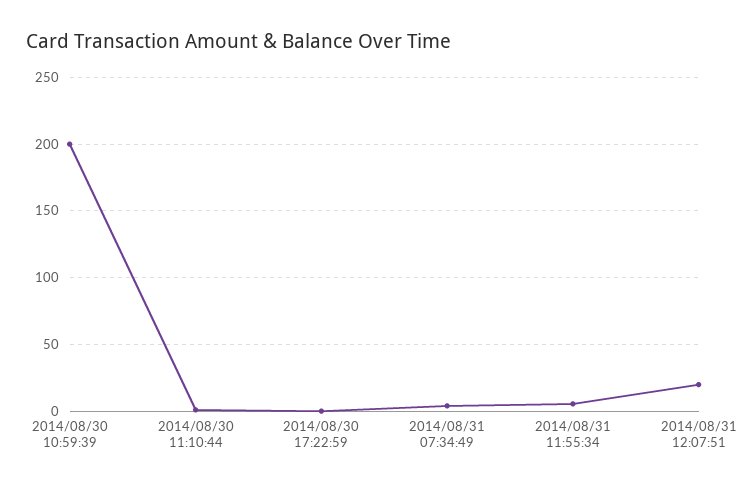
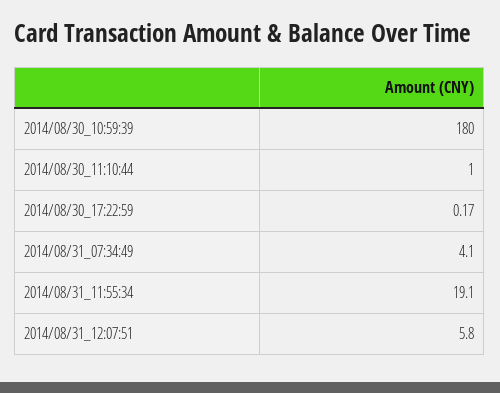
2014/08/30 10:59:39: 200 -> 180
2014/08/31 11:55:34: 5 -> 19.1
2014/08/31 12:07:51: 20 -> 5.8

